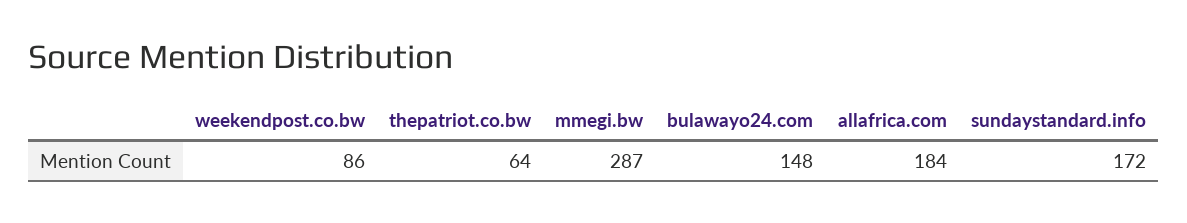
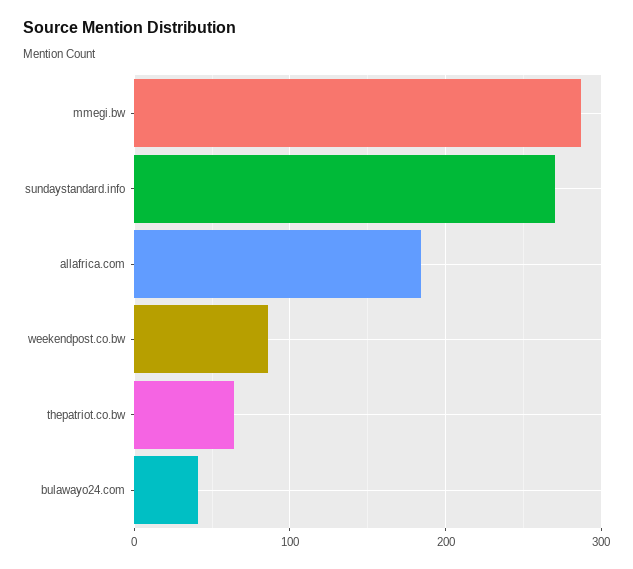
bulawayo24.com: 148 -> 40
sundaystandard.info: 172 -> 270

